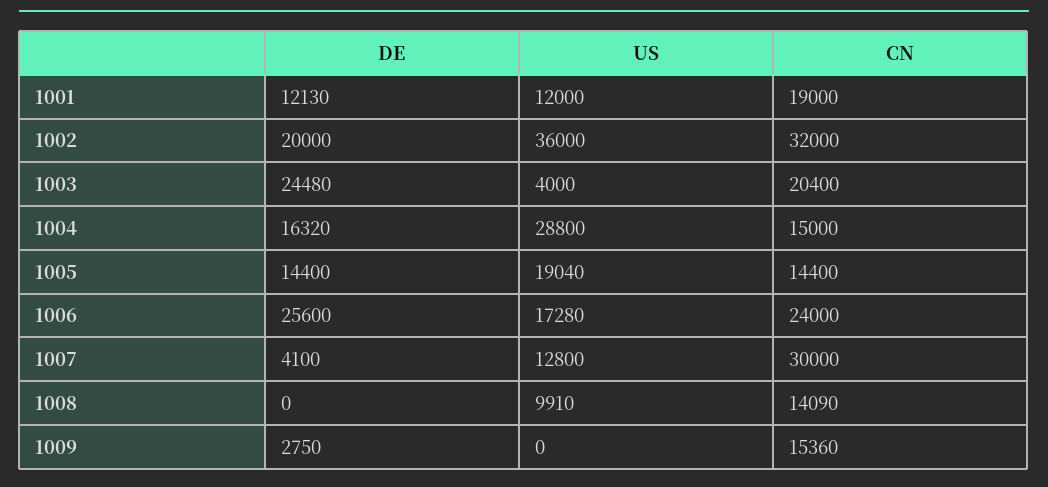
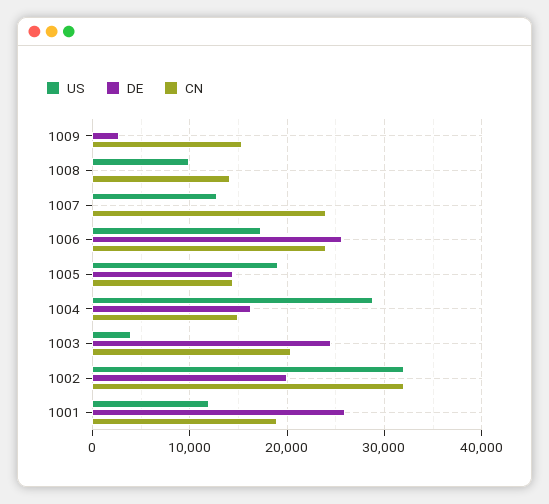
DE, 1001: 12130 -> 26000
US, 1002: 36000 -> 32000
DE, 1007: 4100 -> 0
CN, 1007: 30000 -> 24000

